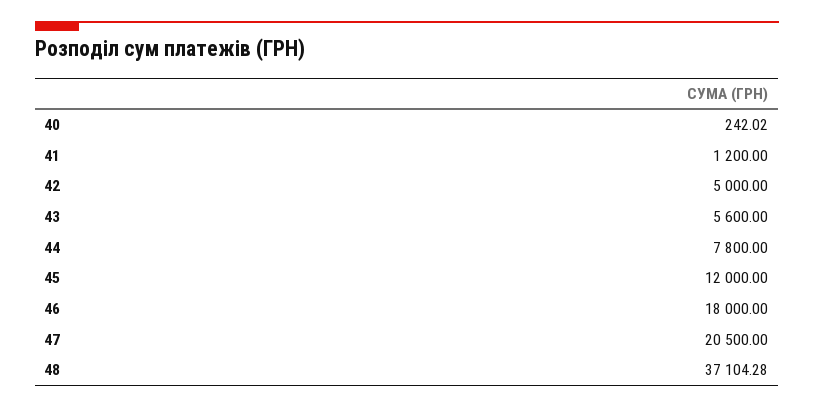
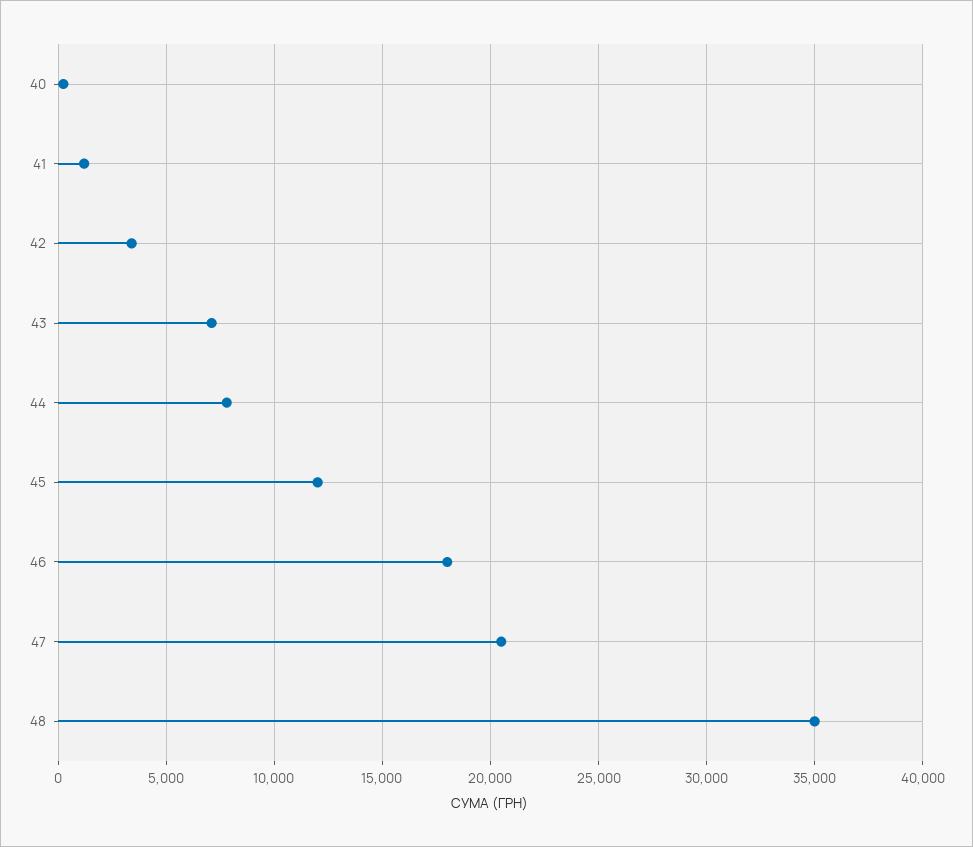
42: 5000 -> 3500
43: 5600 -> 7000
48: 37104.28 -> 35000

